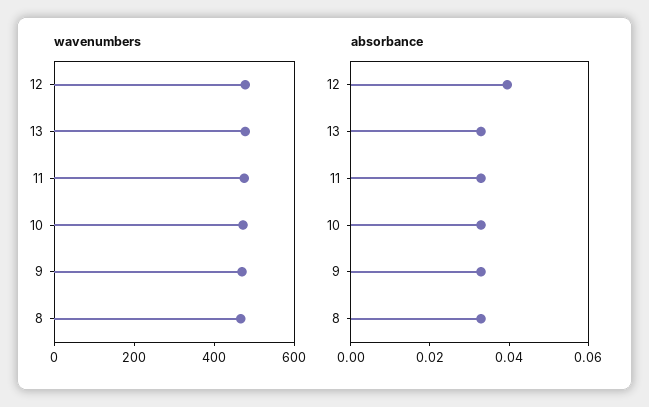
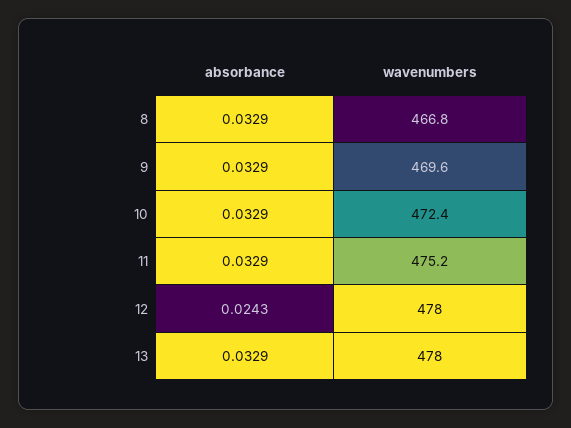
absorbance, 12: 0.04 -> 0.0243

